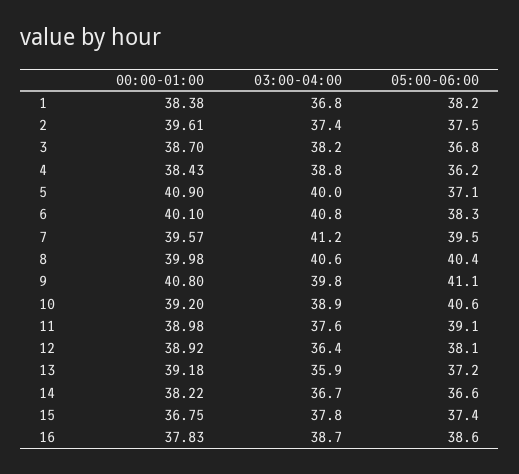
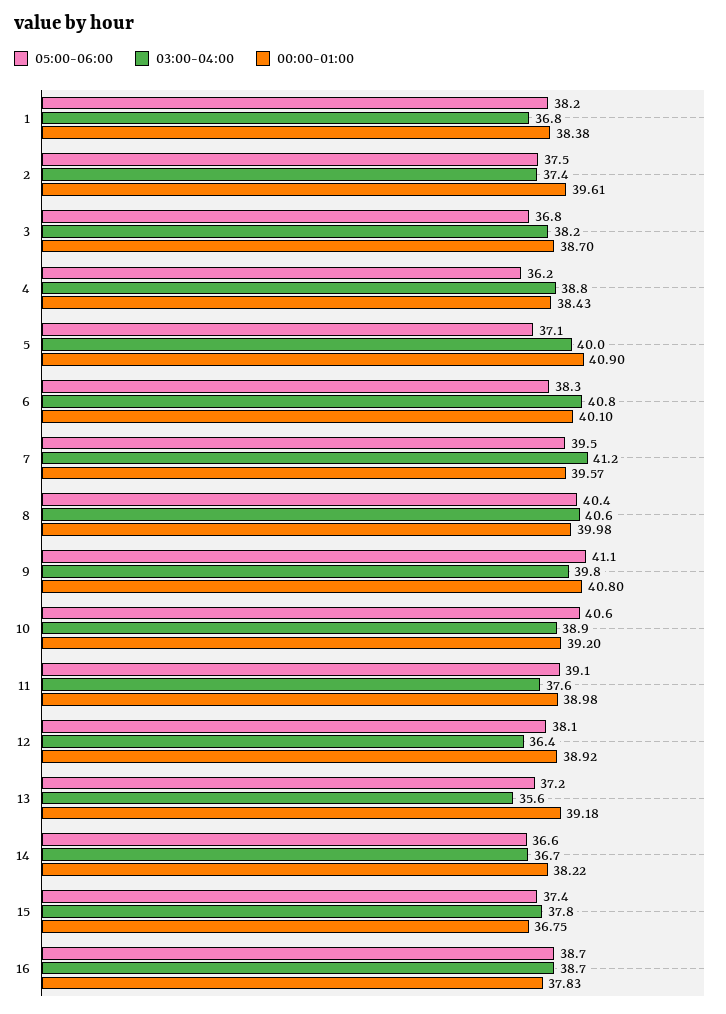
03:00-04:00, 13: 35.9 -> 35.6
05:00-06:00, 16: 38.6 -> 38.7

